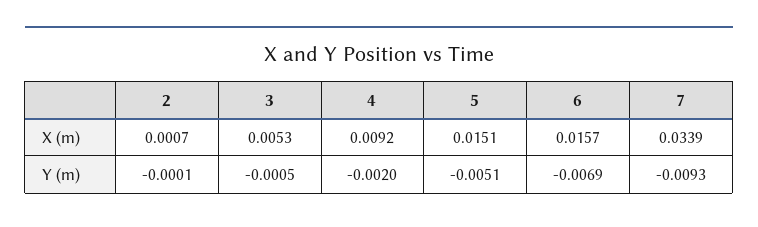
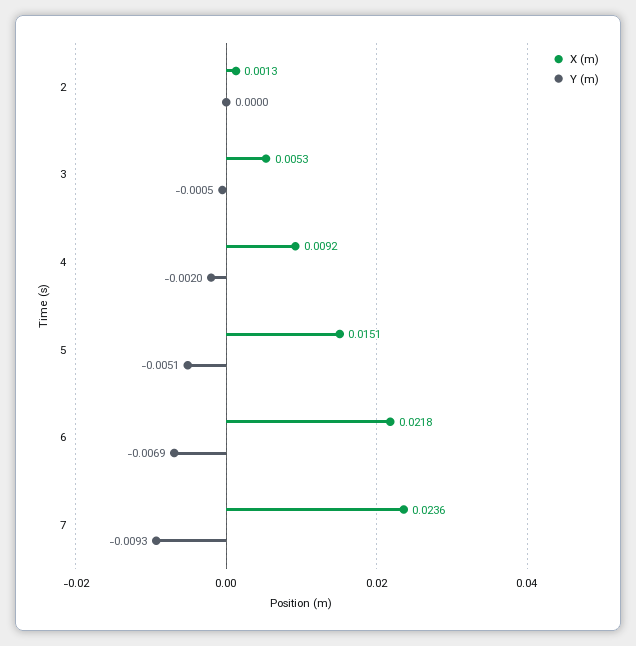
X (m), 2: 0.0007 -> 0.0013
X (m), 6: 0.0157 -> 0.0218
X (m), 7: 0.0339 -> 0.0236
Y (m), 2: -0.0001 -> 0

